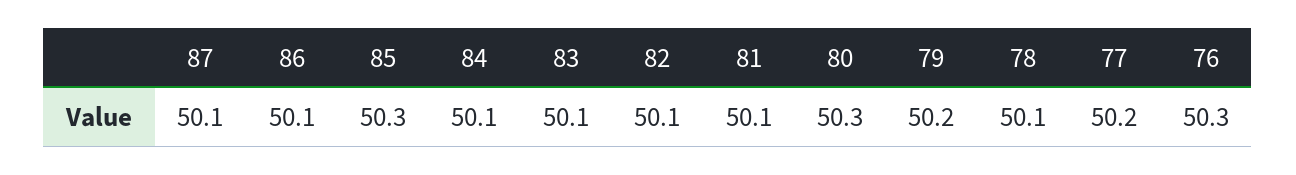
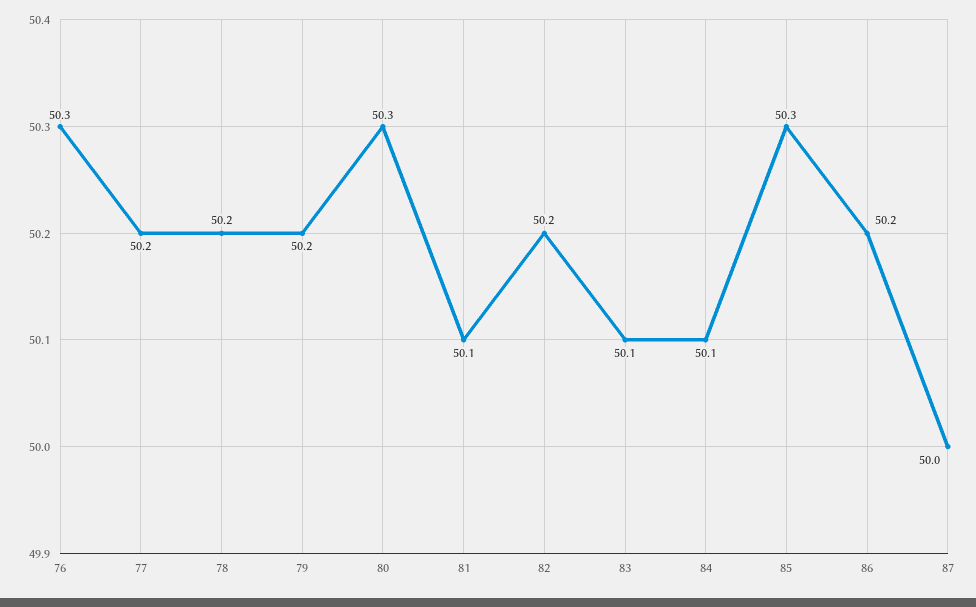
87: 50.1 -> 50
86: 50.1 -> 50.2
82: 50.1 -> 50.2
78: 50.1 -> 50.2

